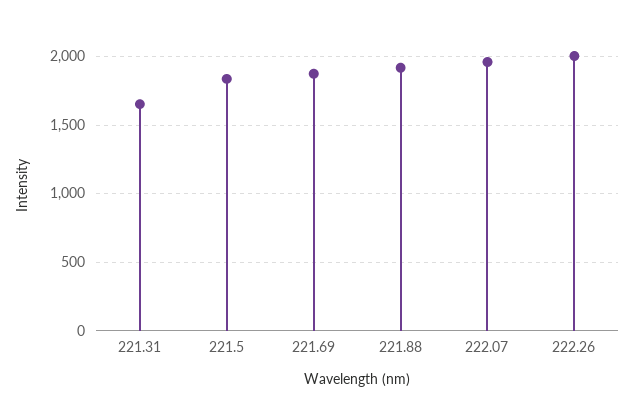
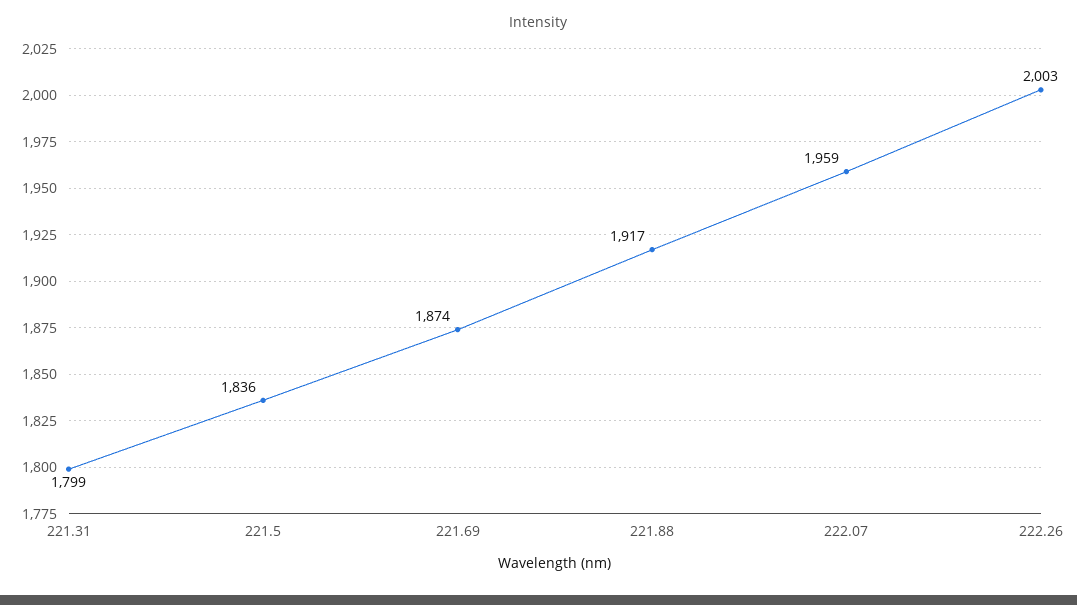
221.31: 1650 -> 1799

